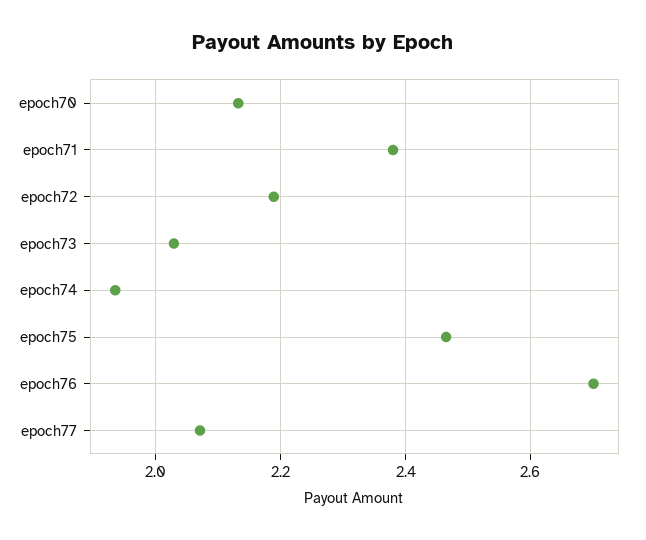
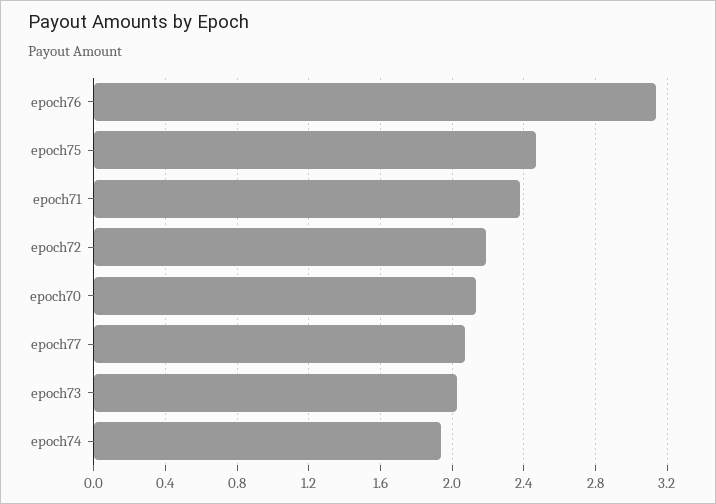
epoch76: 2.7 -> 3.15

